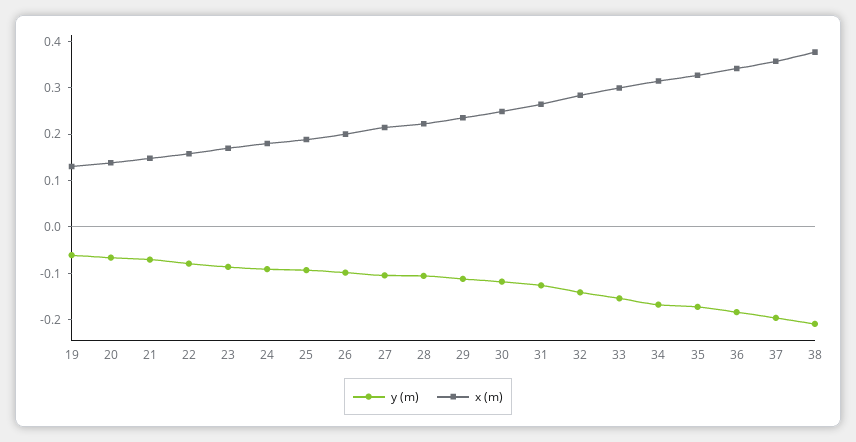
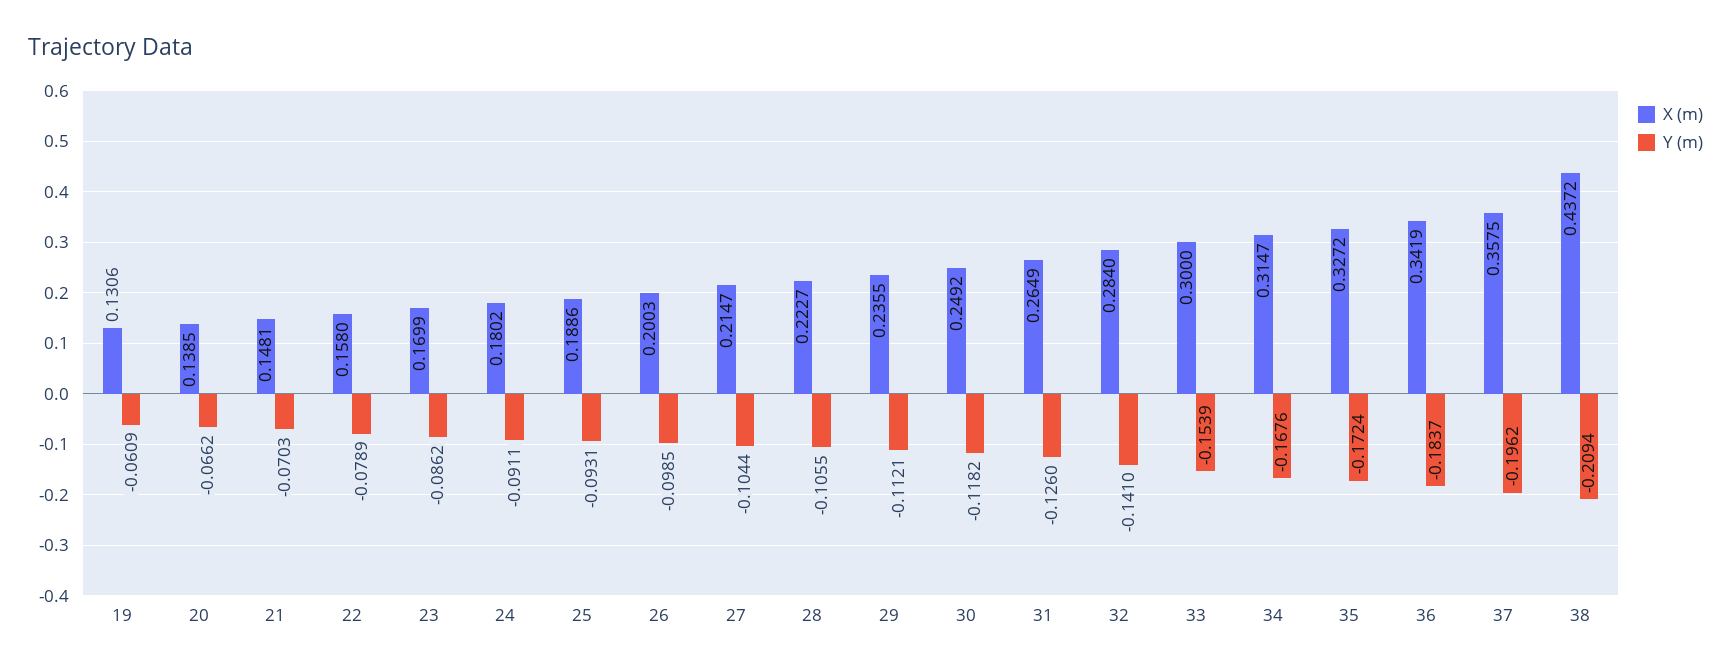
x (m), 38: 0.38 -> 0.4372

